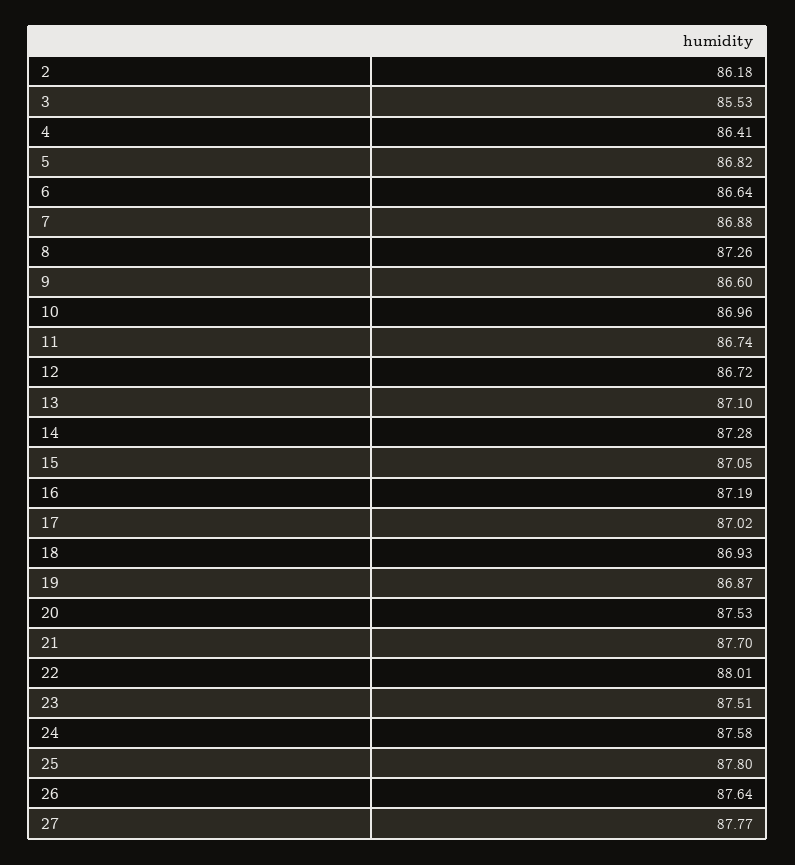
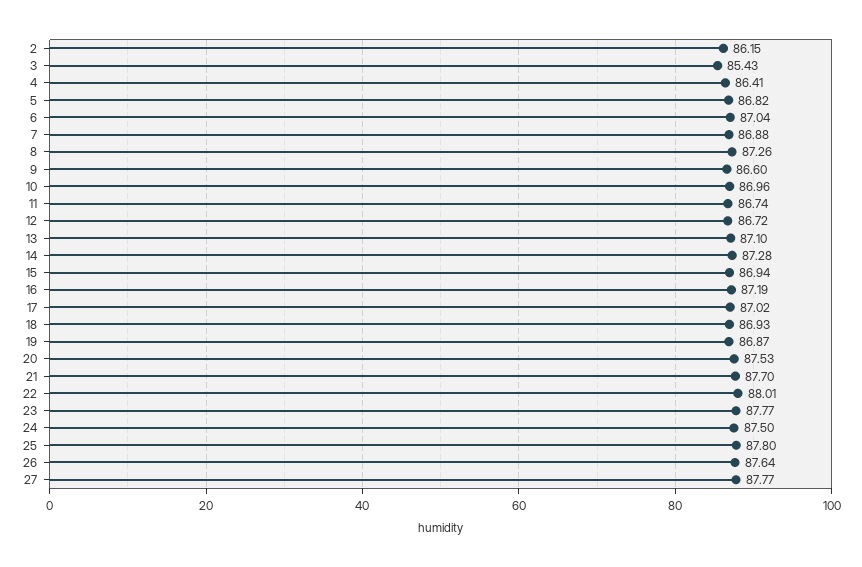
2: 86.18 -> 86.15
3: 85.53 -> 85.43
6: 86.64 -> 87.04
15: 87.05 -> 86.94
23: 87.51 -> 87.77
24: 87.58 -> 87.5

